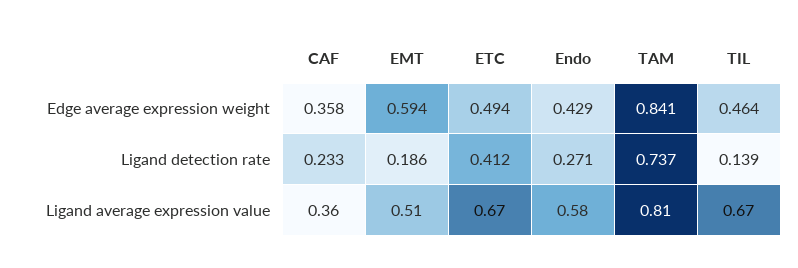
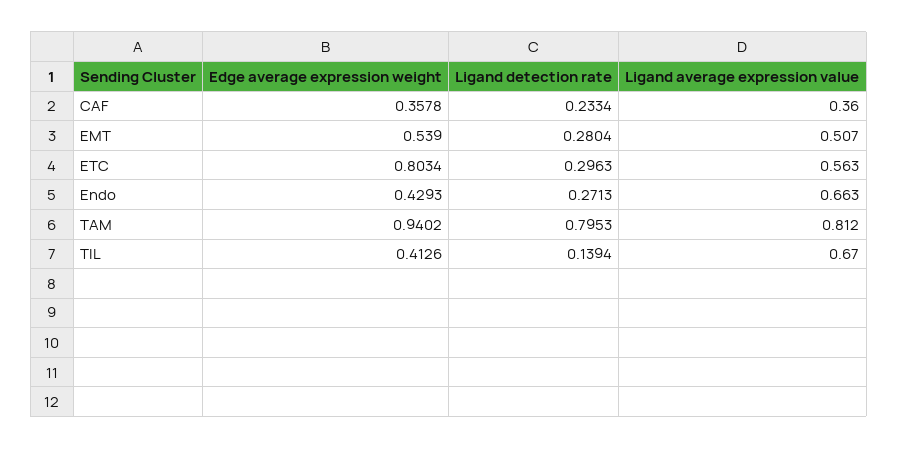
EMT, Edge average expression weight: 0.594 -> 0.539
ETC, Edge average expression weight: 0.494 -> 0.8034
TAM, Edge average expression weight: 0.841 -> 0.9402
TIL, Edge average expression weight: 0.464 -> 0.4126
EMT, Ligand detection rate: 0.186 -> 0.2804
ETC, Ligand detection rate: 0.412 -> 0.2963
TAM, Ligand detection rate: 0.737 -> 0.7953
ETC, Ligand average expression value: 0.67 -> 0.563
Endo, Ligand average expression value: 0.58 -> 0.663

